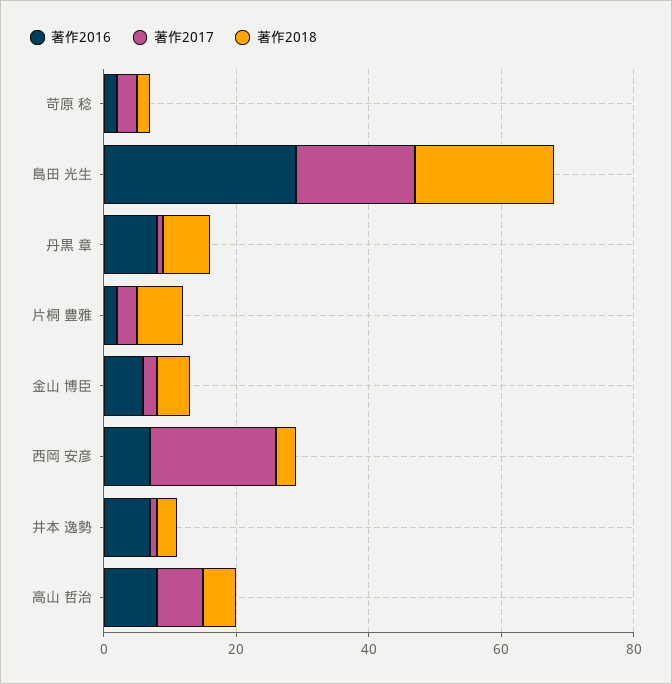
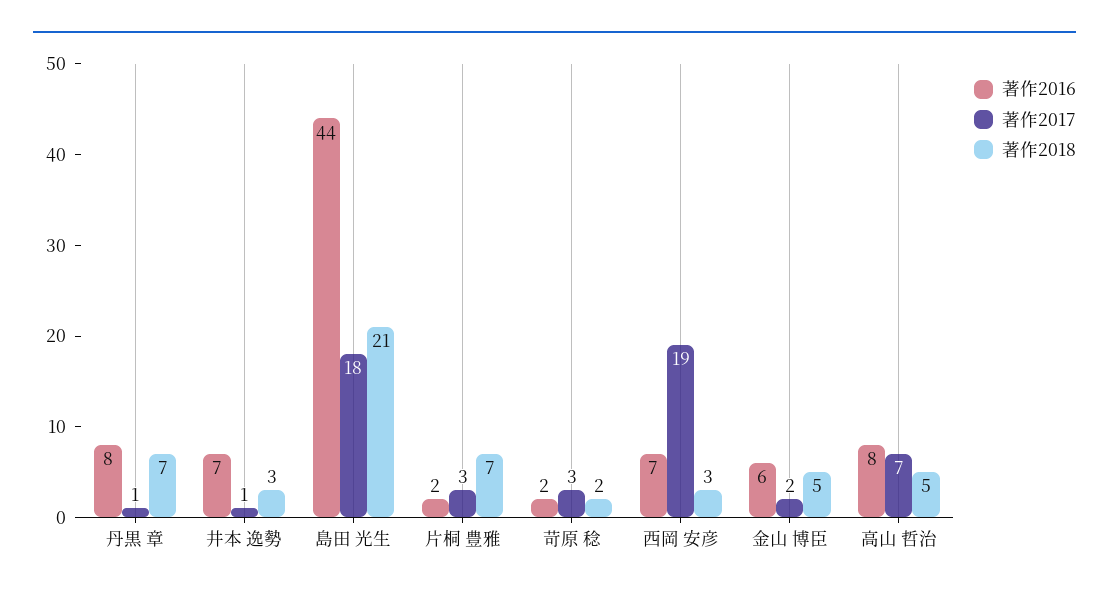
著作2016, 島田 光生: 30 -> 44

